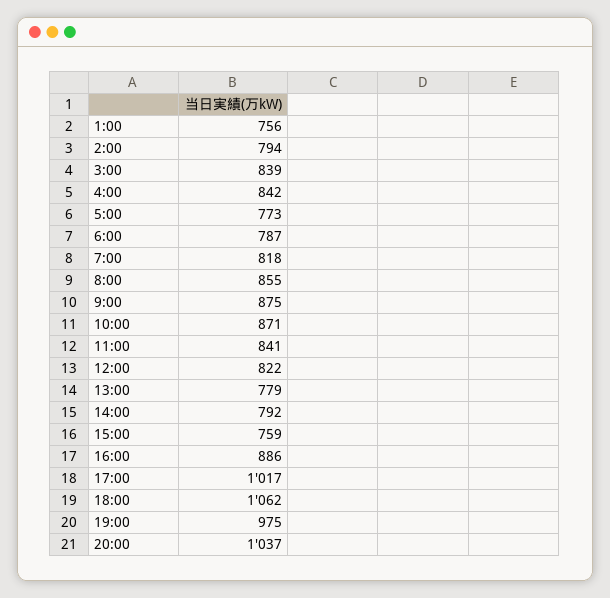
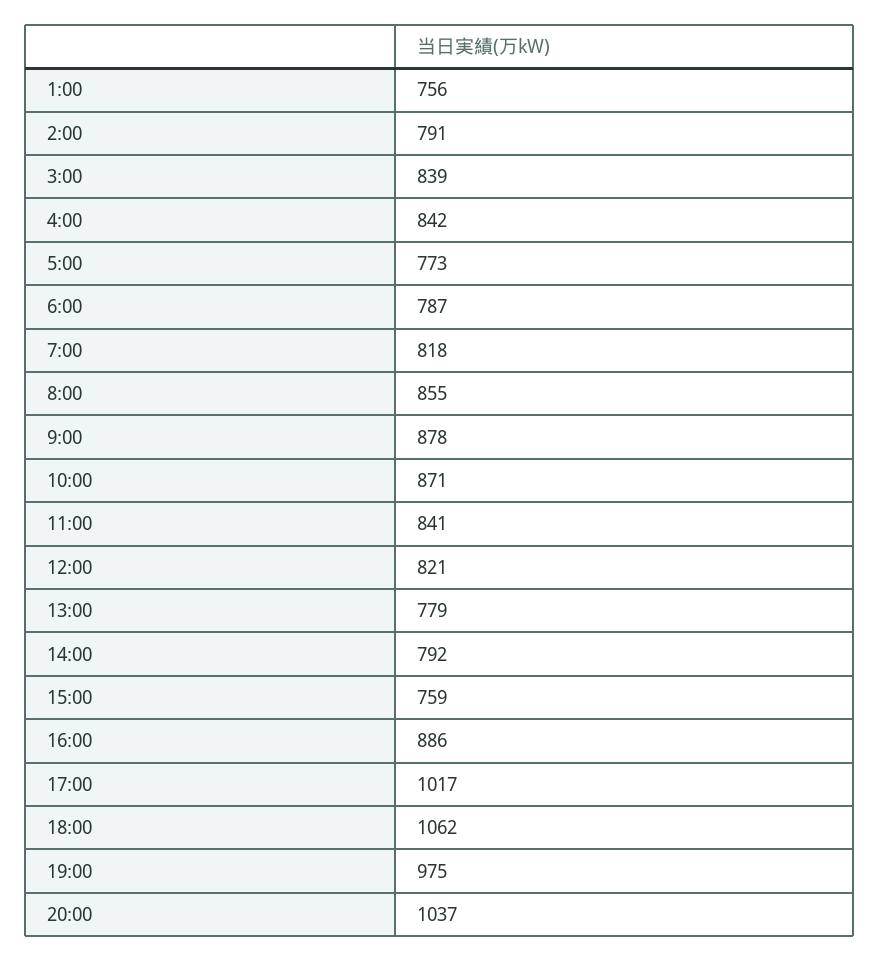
2:00: 794 -> 791
9:00: 875 -> 878
12:00: 822 -> 821

